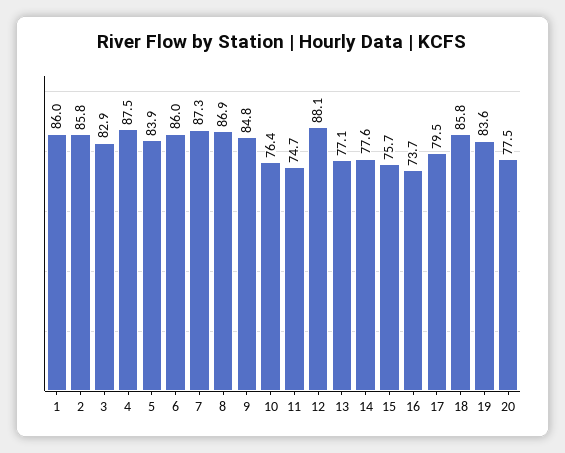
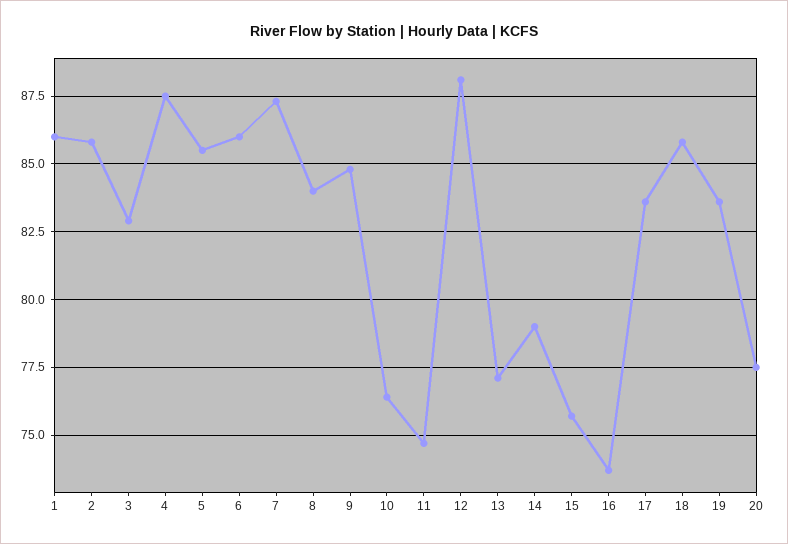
5: 83.9 -> 85.5
8: 86.9 -> 84
14: 77.6 -> 79
17: 79.5 -> 83.5

